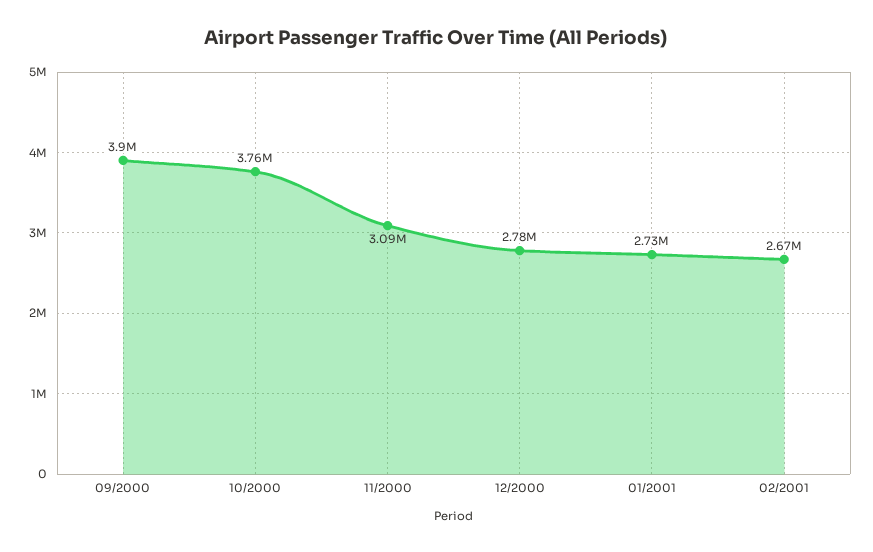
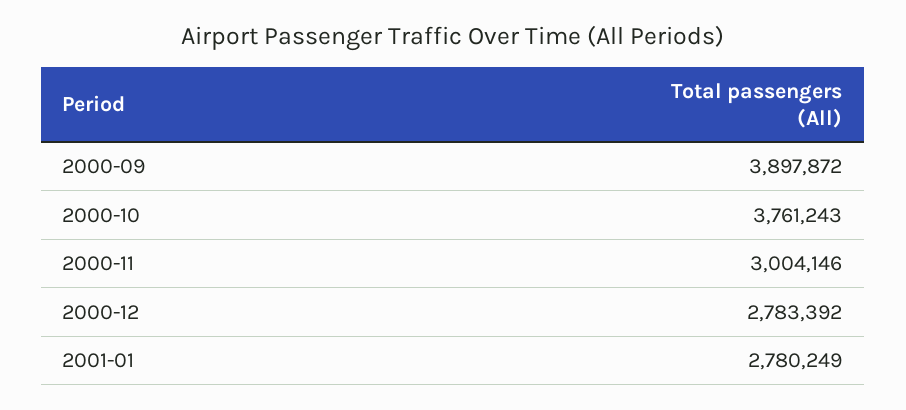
11/2000: 3090000 -> 3004146
01/2001: 2730000 -> 2780249
02/2001: 2670000 -> none

